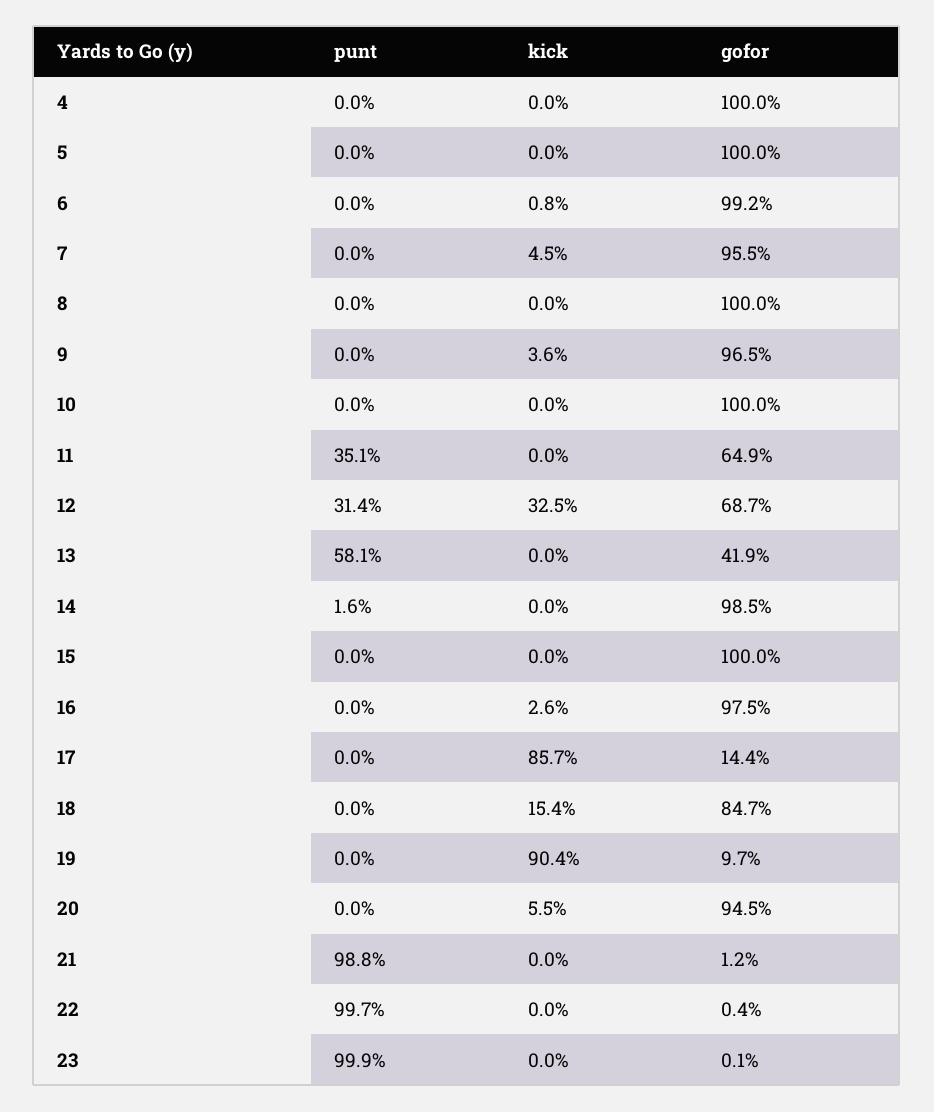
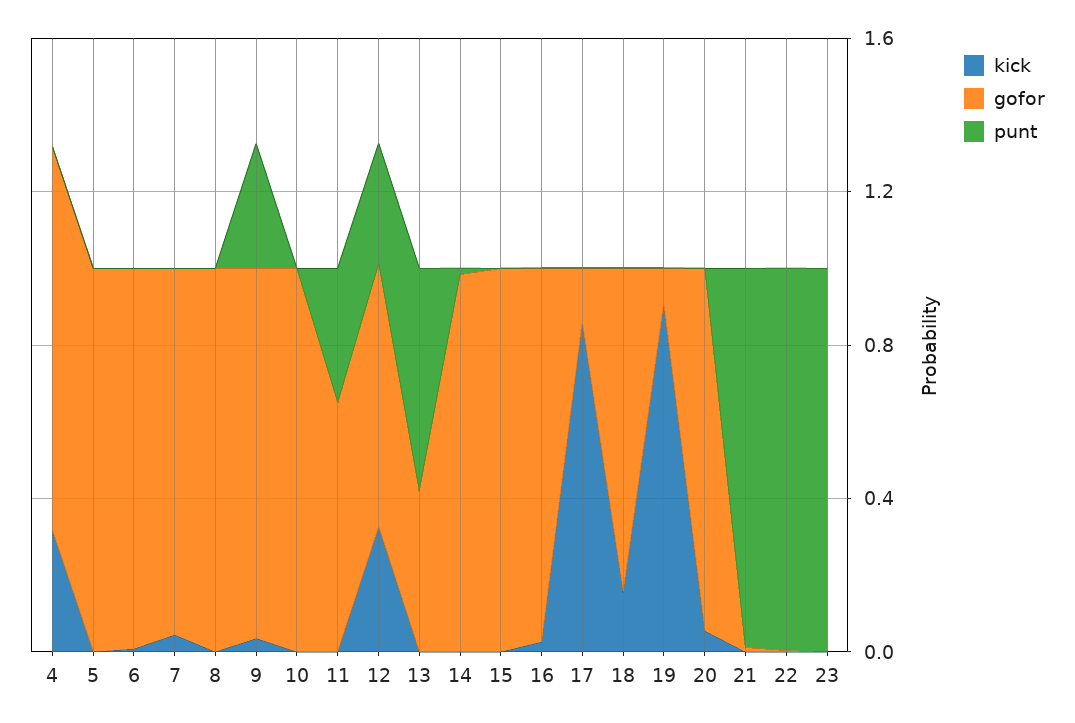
kick, 4: 0 -> 0.3
punt, 9: 0 -> 0.3

